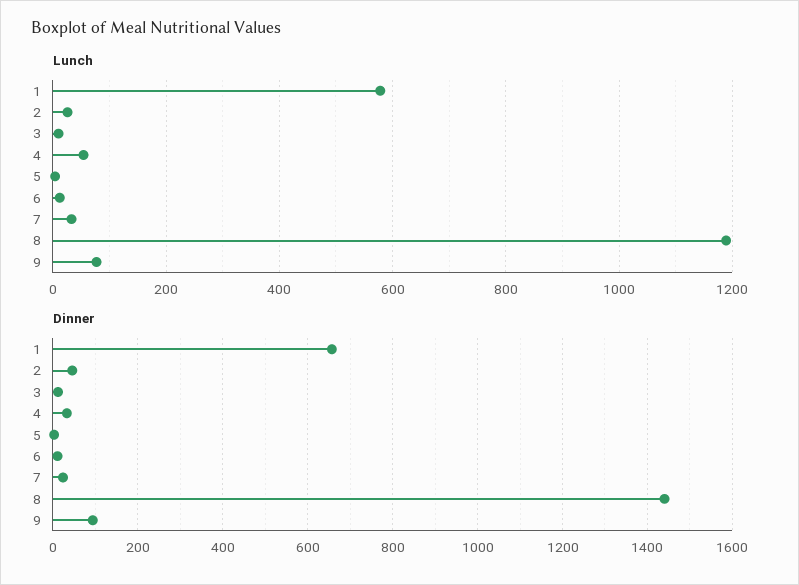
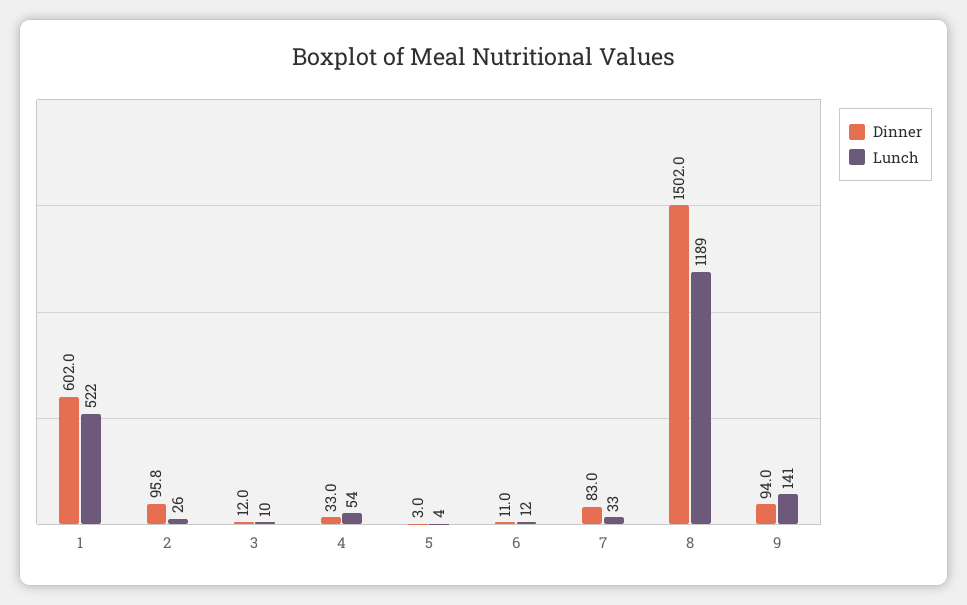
Lunch, 1: 580 -> 522
Lunch, 9: 80 -> 141
Dinner, 1: 660 -> 602
Dinner, 2: 40 -> 95.8
Dinner, 7: 20 -> 83
Dinner, 8: 1440 -> 1502

